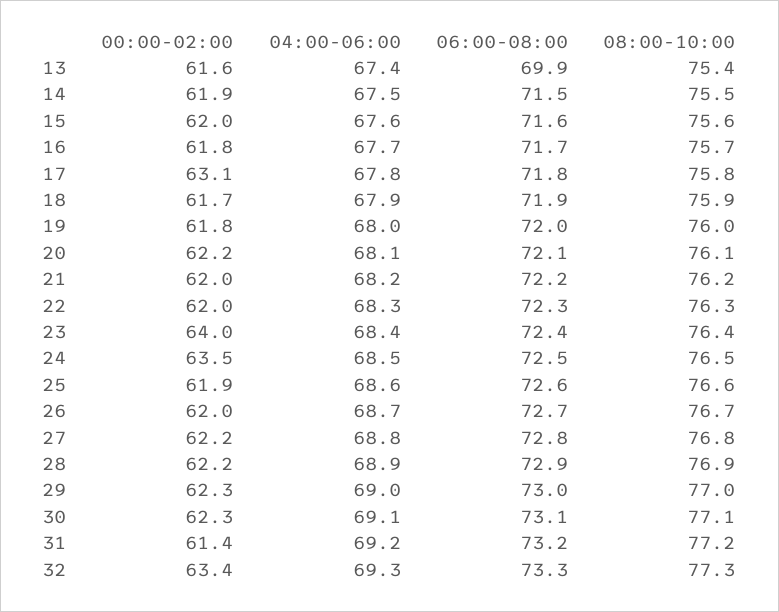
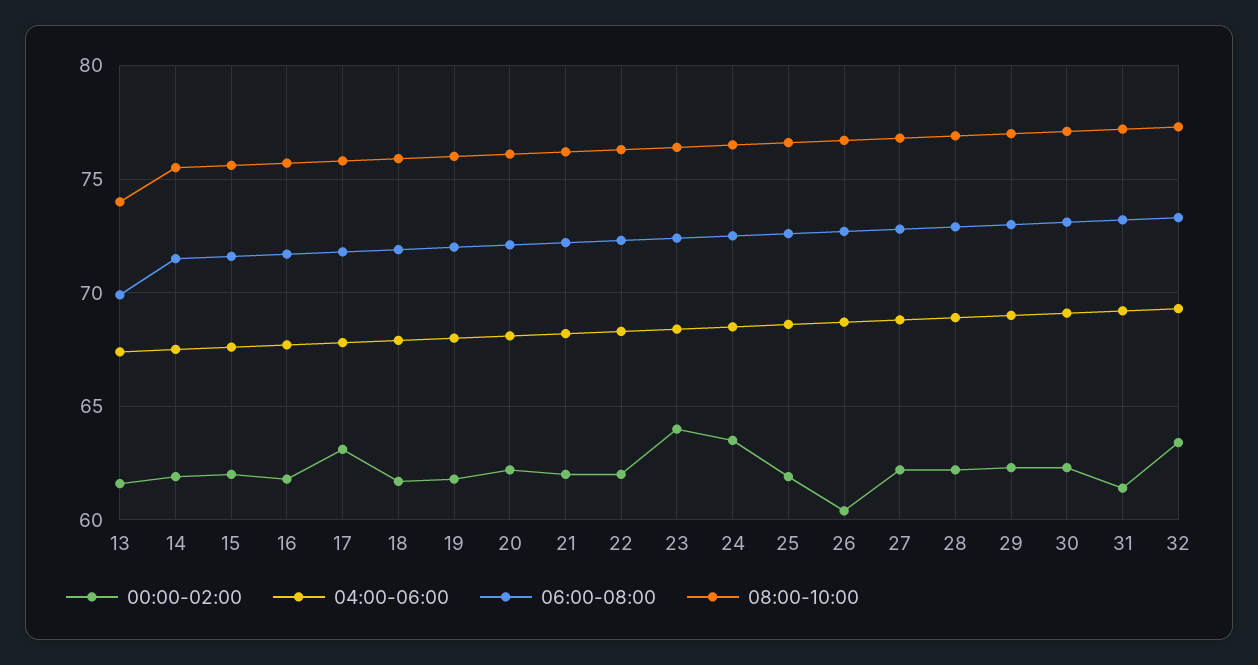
08:00-10:00, 13: 75.4 -> 74
00:00-02:00, 26: 62 -> 60.5

